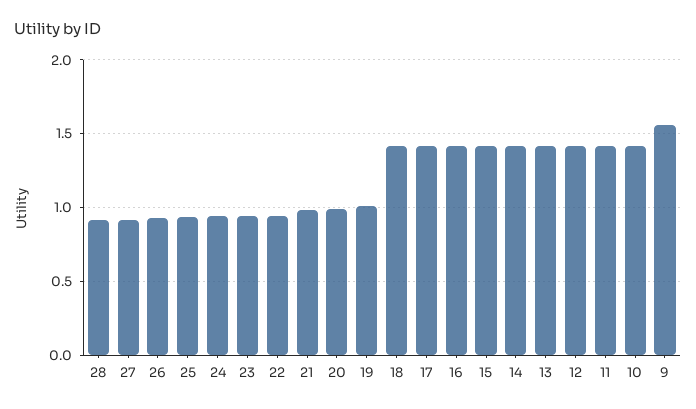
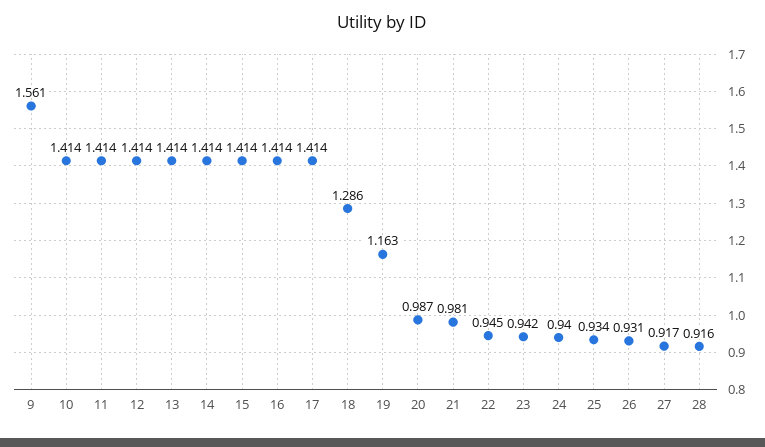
19: 1 -> 1.163
18: 1.4 -> 1.286

